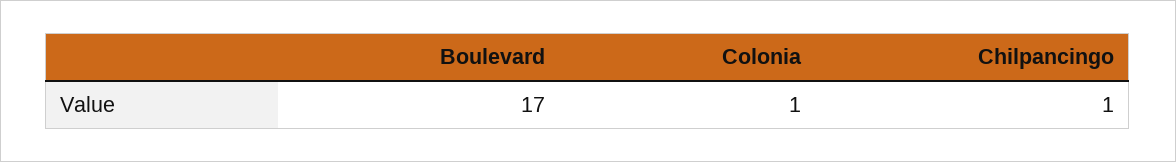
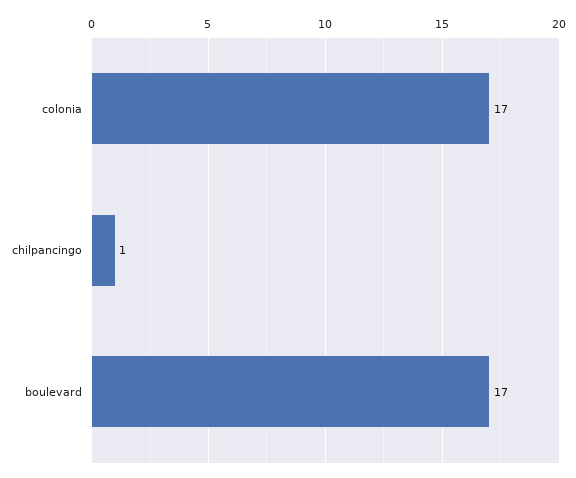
Colonia: 1 -> 17

